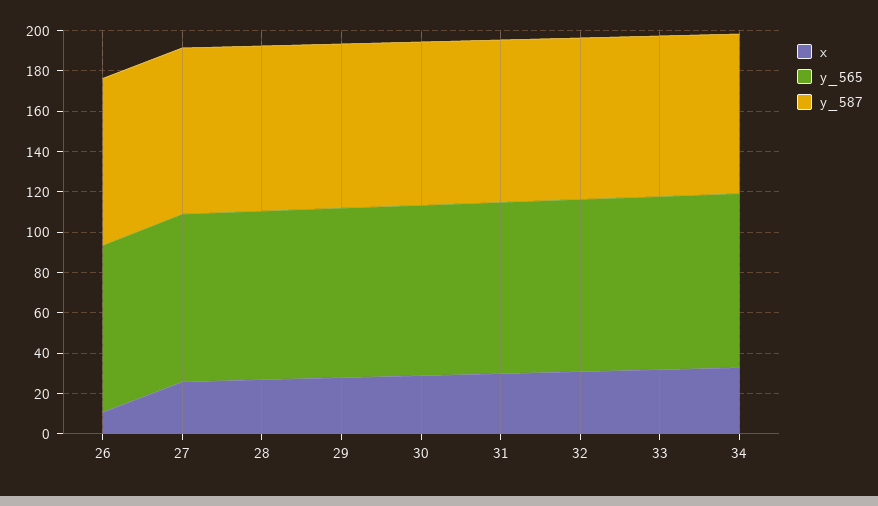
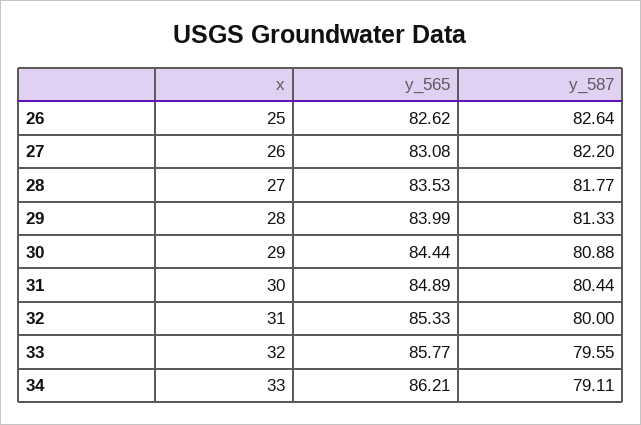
x, 26: 10 -> 25

